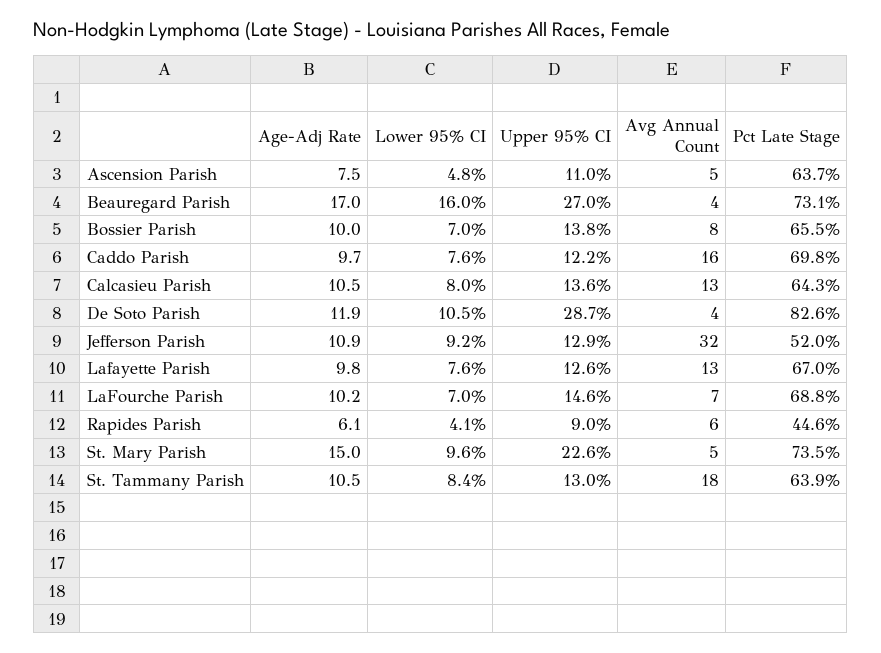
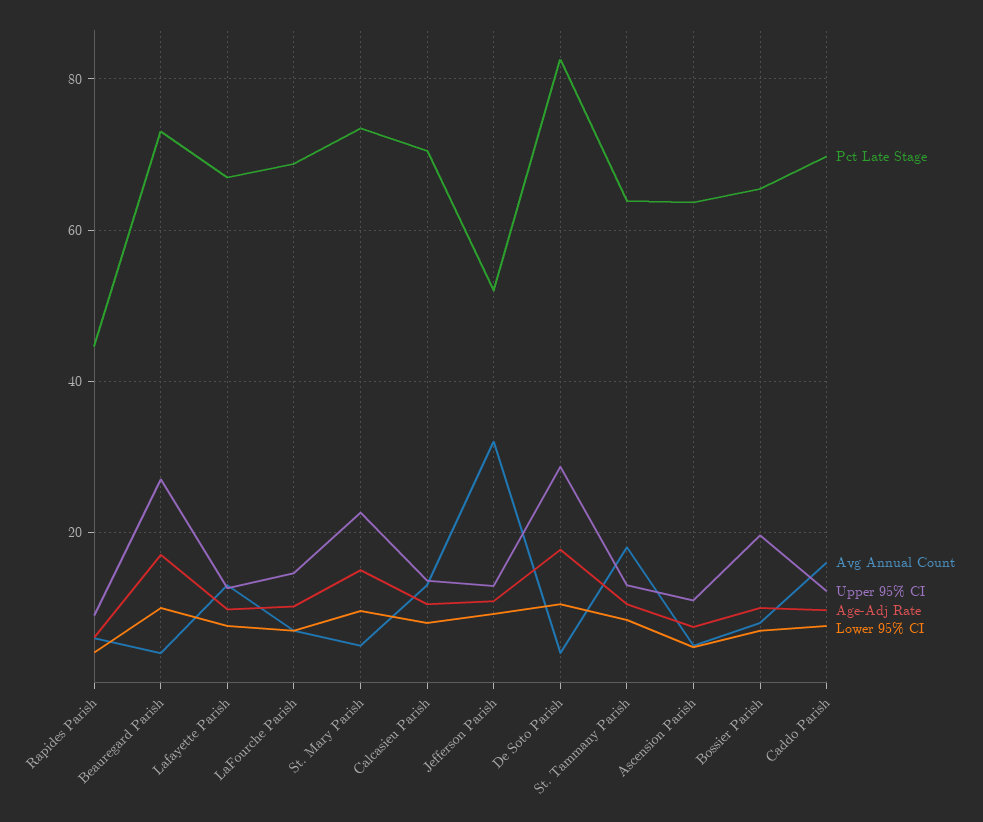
Lower 95% CI, Beauregard Parish: 16 -> 10
Upper 95% CI, Bossier Parish: 13.8 -> 20
Pct Late Stage, Calcasieu Parish: 64.3 -> 70
Age-Adj Rate, De Soto Parish: 11.9 -> 18

